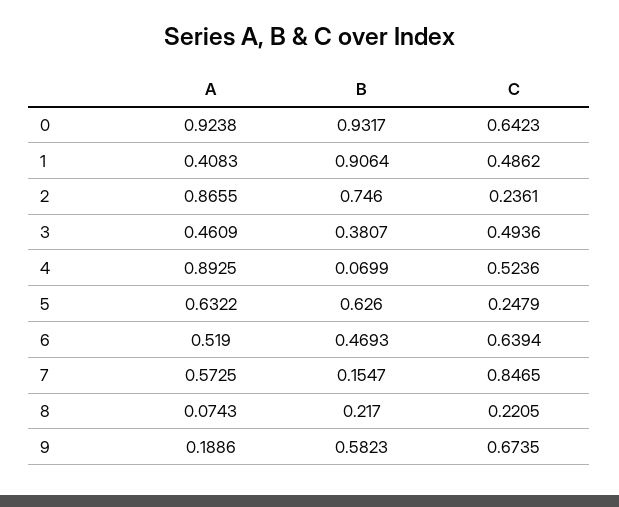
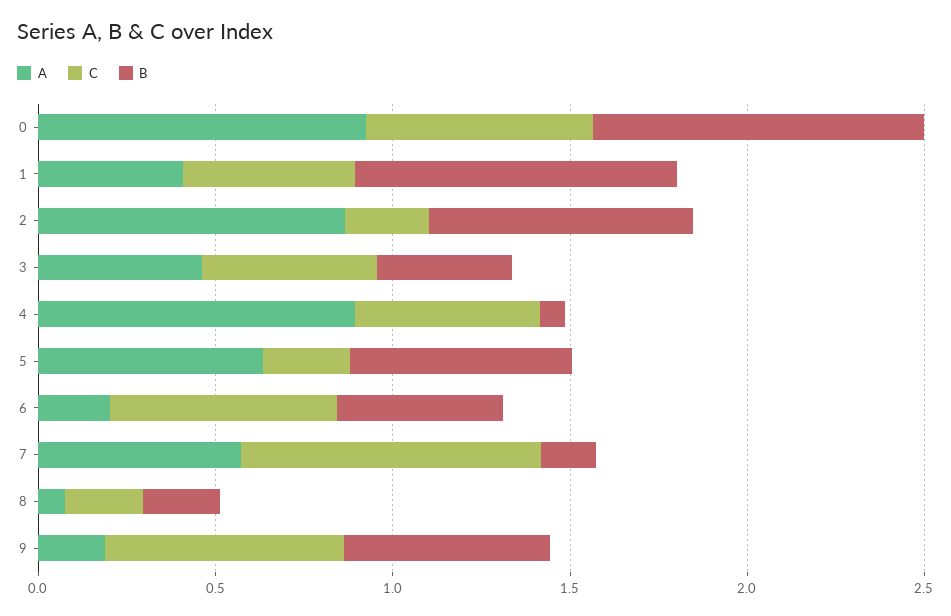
A, 6: 0.519 -> 0.2

